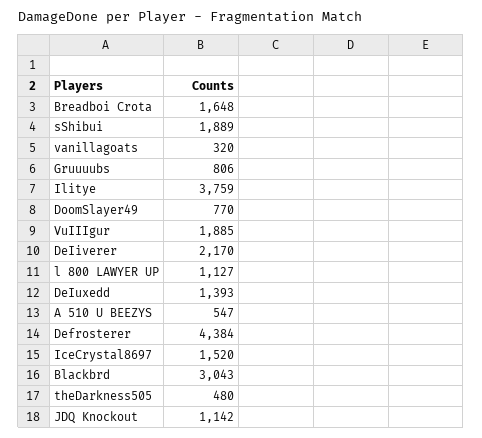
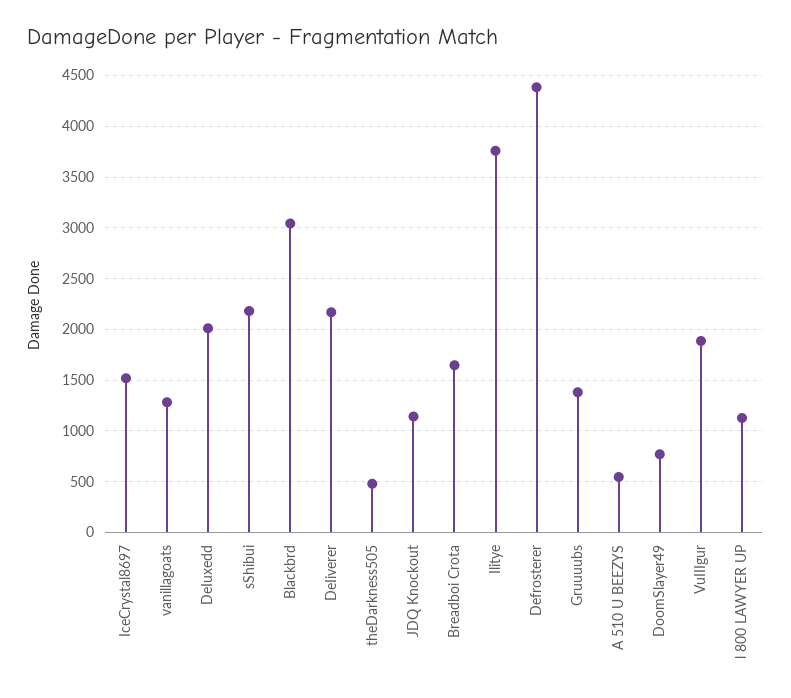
sShibui: 1889 -> 2200
vanillagoats: 320 -> 1300
Gruuuubs: 806 -> 1400
DeIuxedd: 1393 -> 2000

